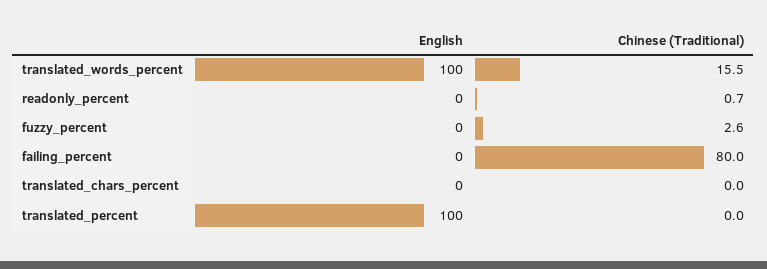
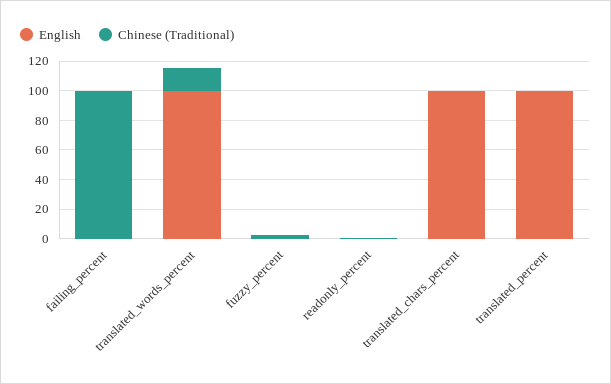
Chinese (Traditional), failing_percent: 80 -> 100
English, translated_chars_percent: 0 -> 100

